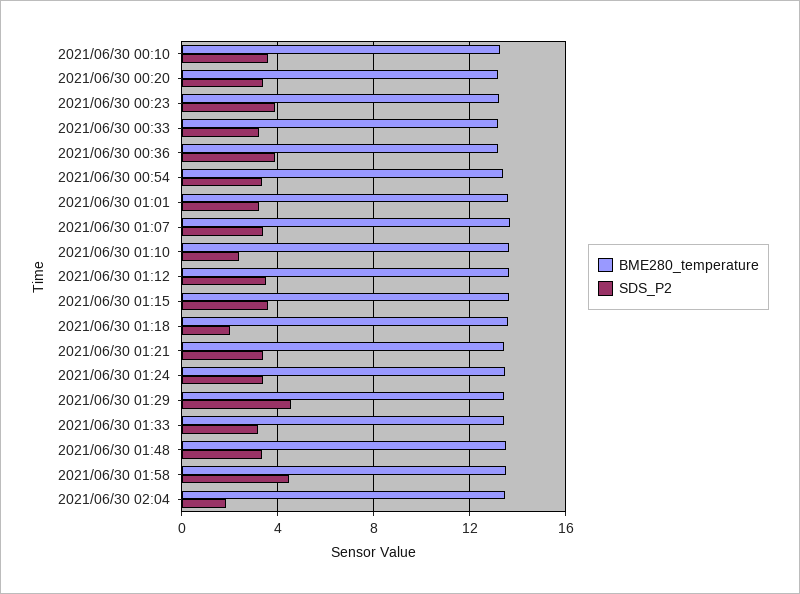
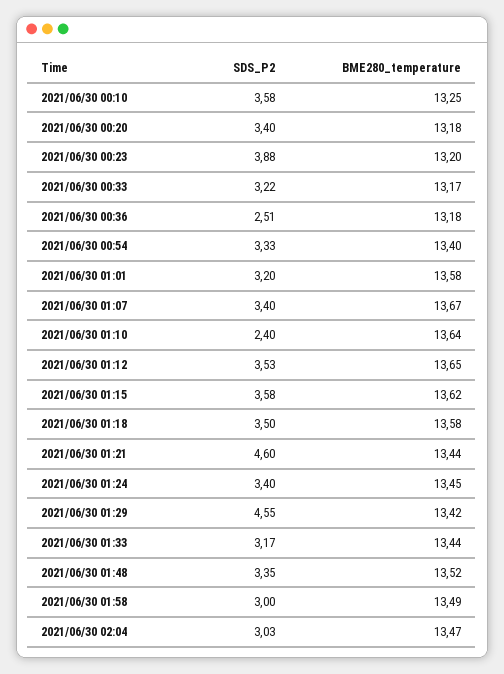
SDS_P2, 2021/06/30 00:36: 4 -> 2.51
SDS_P2, 2021/06/30 01:18: 2 -> 3.5
SDS_P2, 2021/06/30 01:21: 3.5 -> 4.6
SDS_P2, 2021/06/30 01:58: 4.5 -> 3
SDS_P2, 2021/06/30 02:04: 2 -> 3.03

